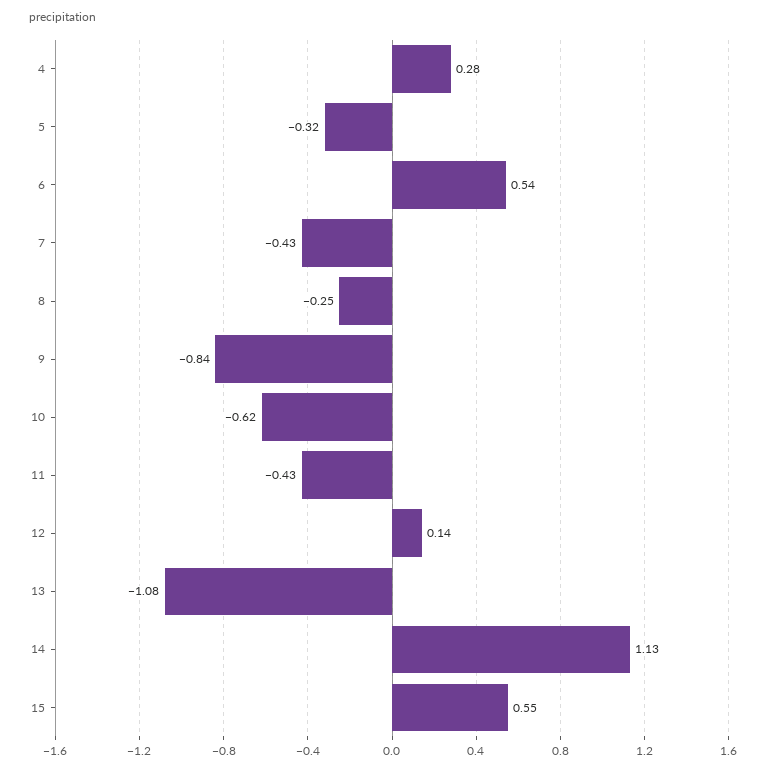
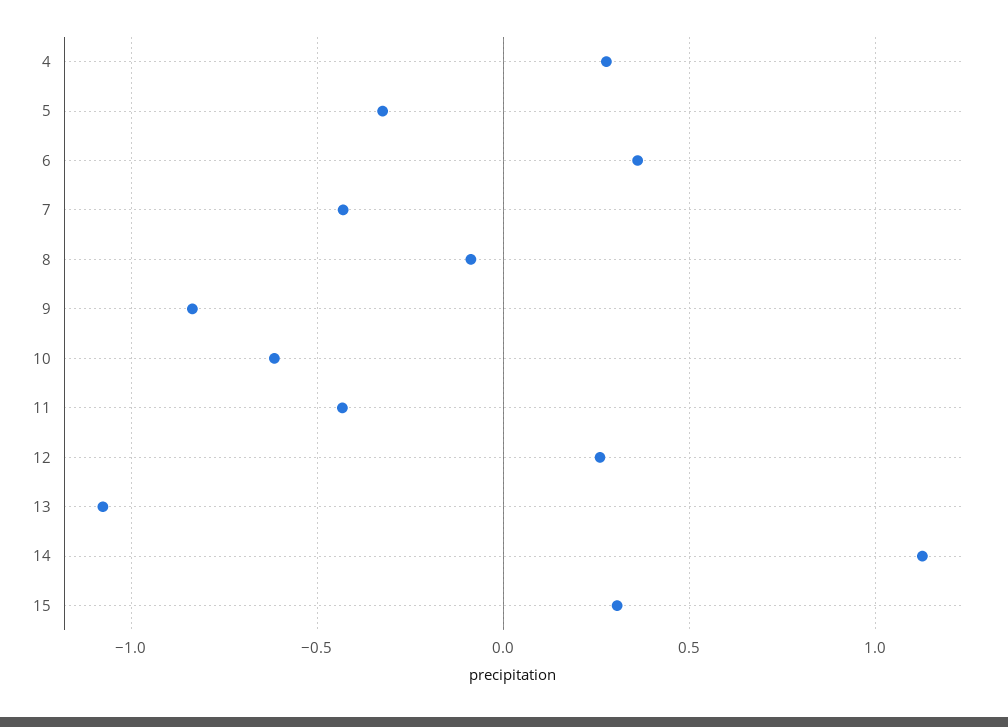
6: 0.54 -> 0.35
8: -0.25 -> -0.1
12: 0.14 -> 0.25
15: 0.55 -> 0.3

